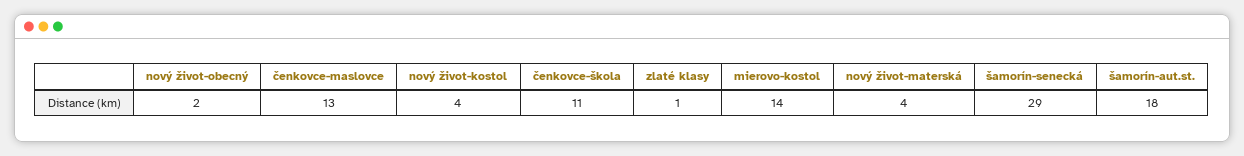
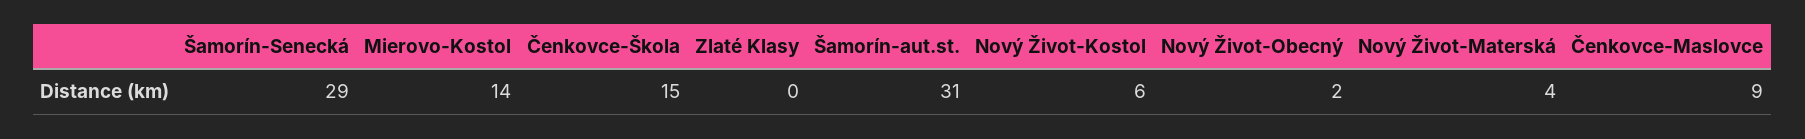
čenkovce-maslovce: 13 -> 9
nový život-kostol: 4 -> 6
čenkovce-škola: 11 -> 15
zlaté klasy: 1 -> 0
šamorín-aut.st.: 18 -> 31

